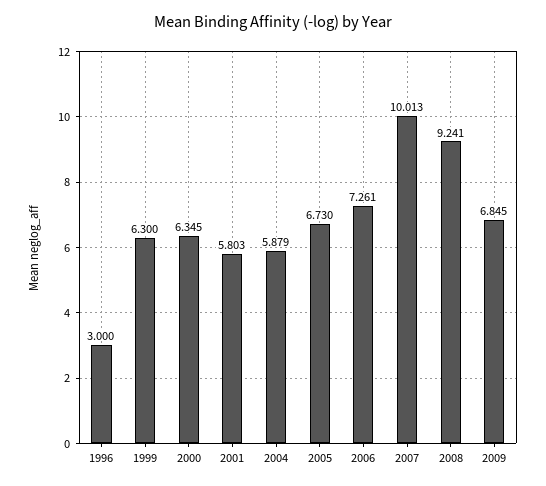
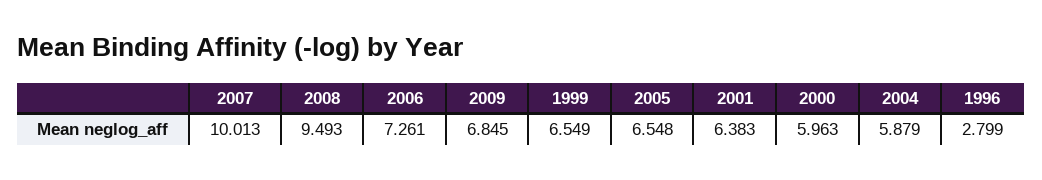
1996: 3 -> 2.799
1999: 6.3 -> 6.549
2000: 6.345 -> 5.963
2001: 5.803 -> 6.383
2005: 6.73 -> 6.548
2008: 9.241 -> 9.493

